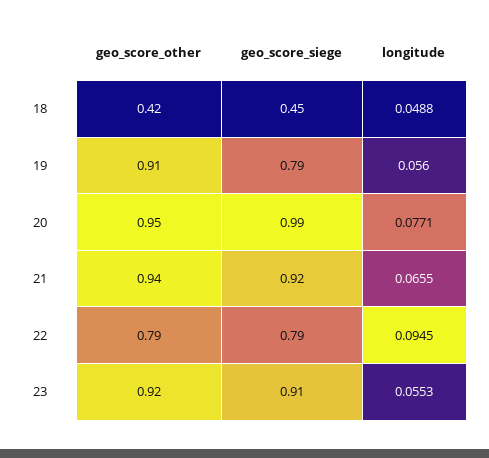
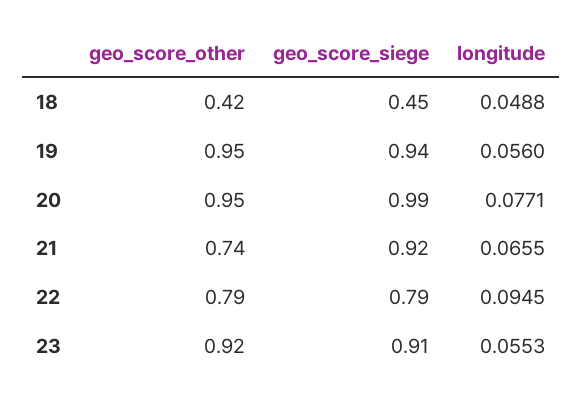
geo_score_other, 19: 0.91 -> 0.95
geo_score_siege, 19: 0.79 -> 0.94
geo_score_other, 21: 0.94 -> 0.74

